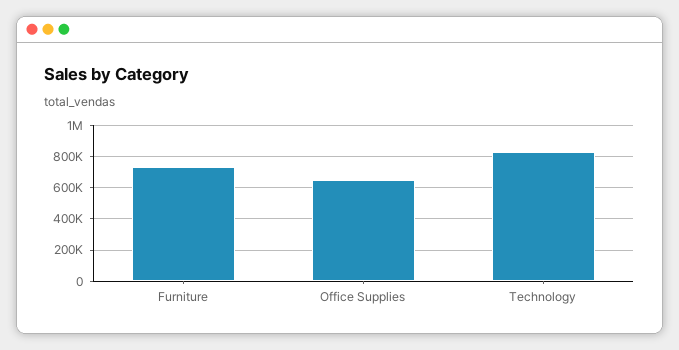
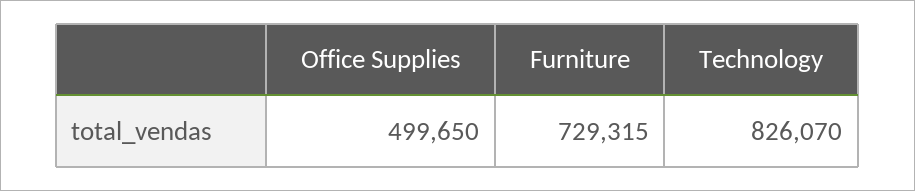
Office Supplies: 650000 -> 499650

